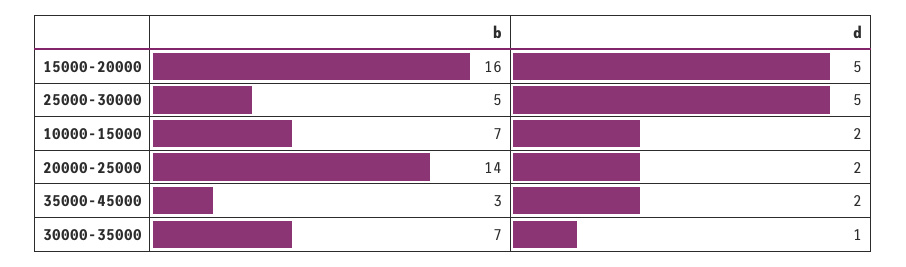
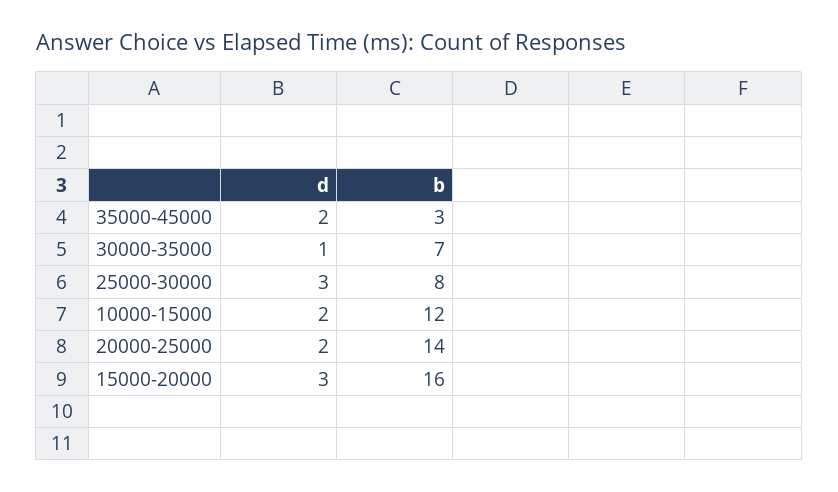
d, 15000-20000: 5 -> 3
b, 25000-30000: 5 -> 8
d, 25000-30000: 5 -> 3
b, 10000-15000: 7 -> 12

